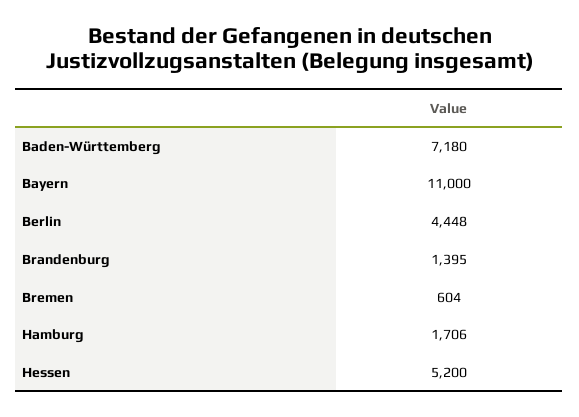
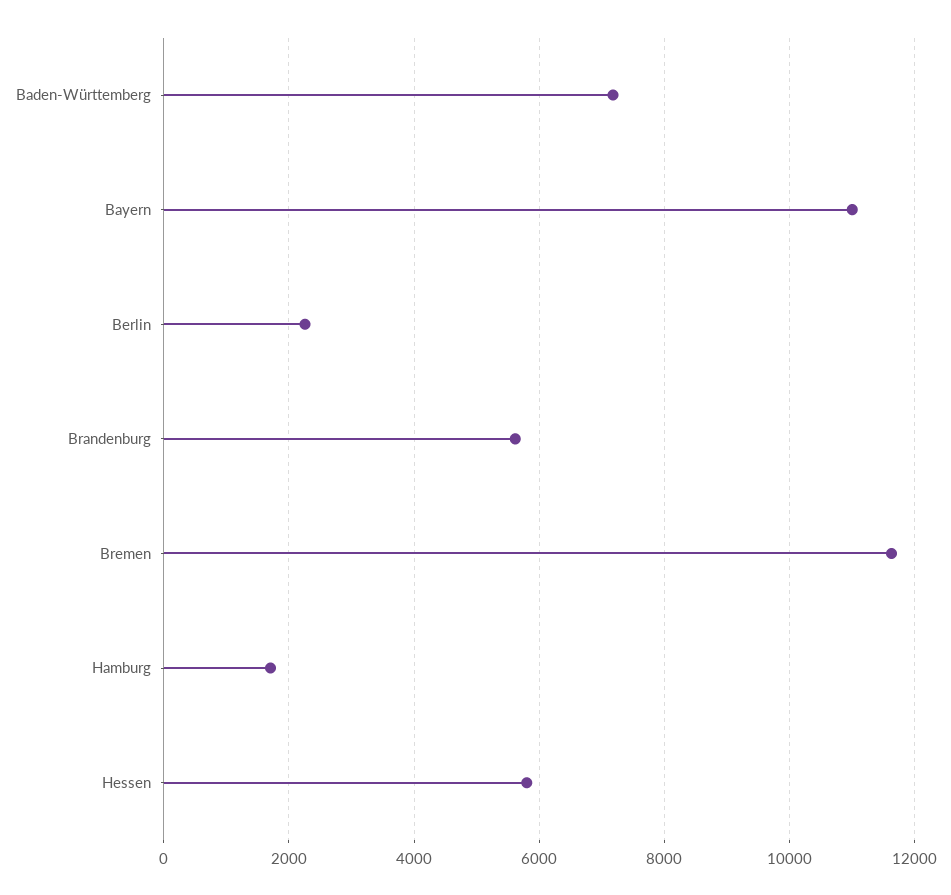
Berlin: 4448 -> 2200
Brandenburg: 1395 -> 5600
Bremen: 604 -> 11600
Hessen: 5200 -> 5800

